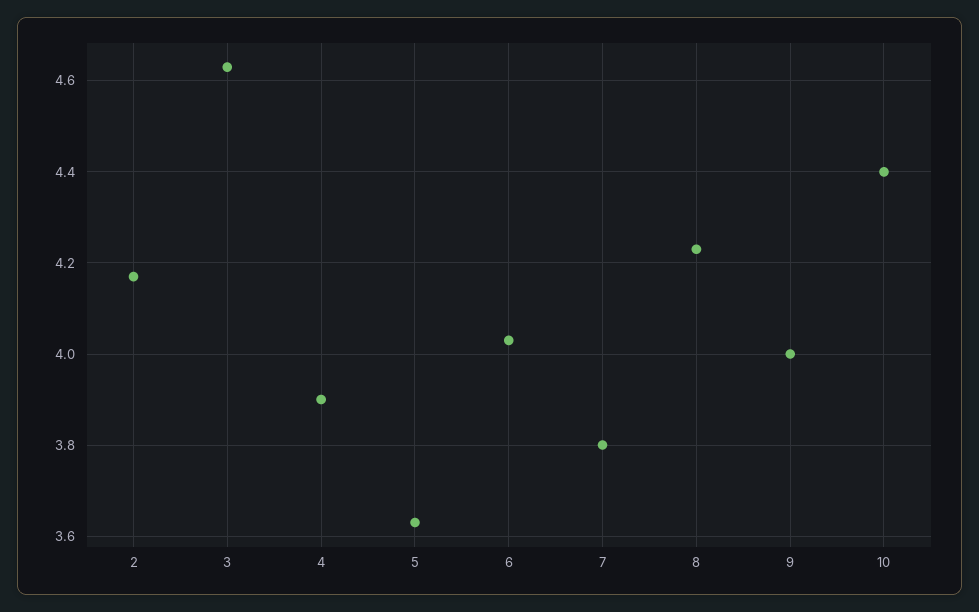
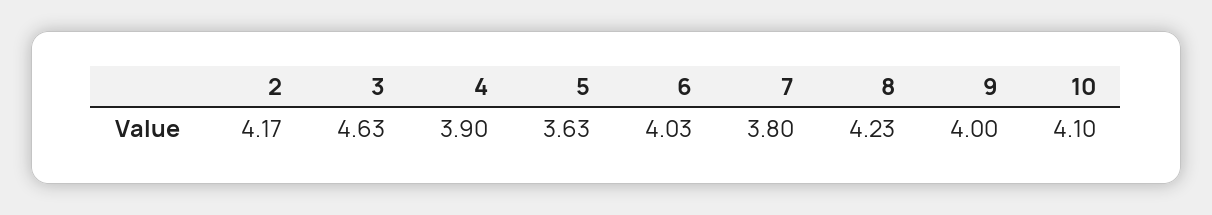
10: 4.4 -> 4.1

